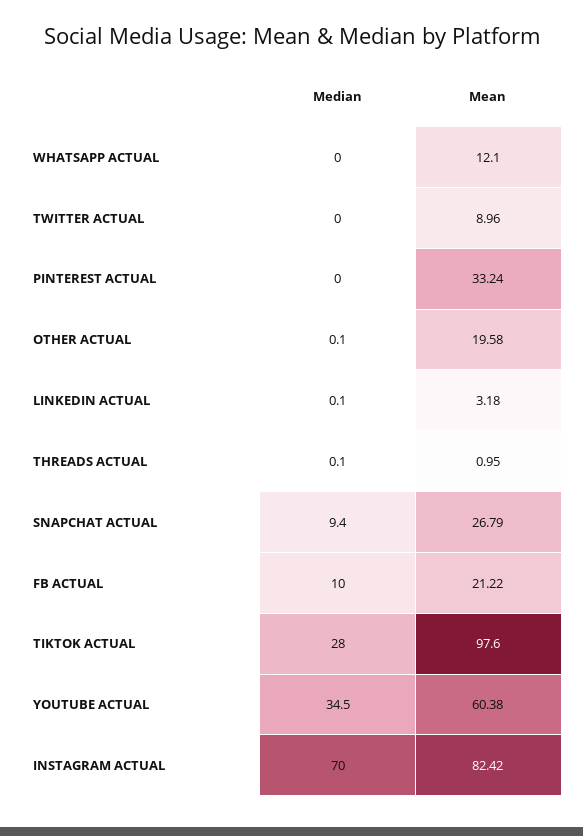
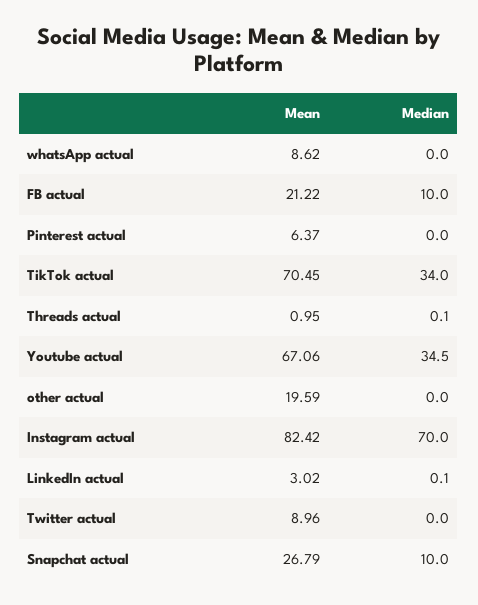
Mean, WHATSAPP ACTUAL: 12.1 -> 8.62
Mean, PINTEREST ACTUAL: 33.24 -> 6.37
Median, OTHER ACTUAL: 0.1 -> 0
Mean, OTHER ACTUAL: 19.58 -> 19.59
Mean, LINKEDIN ACTUAL: 3.18 -> 3.02
Median, SNAPCHAT ACTUAL: 9.4 -> 10
Median, TIKTOK ACTUAL: 28 -> 34
Mean, TIKTOK ACTUAL: 97.6 -> 70.45
Mean, YOUTUBE ACTUAL: 60.38 -> 67.06

